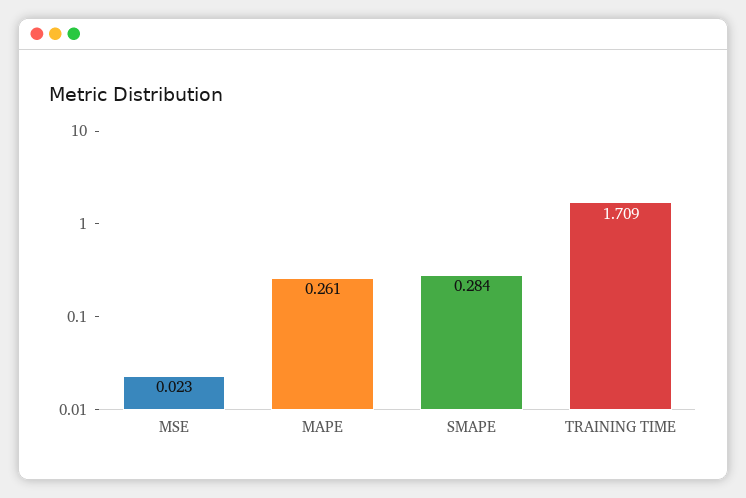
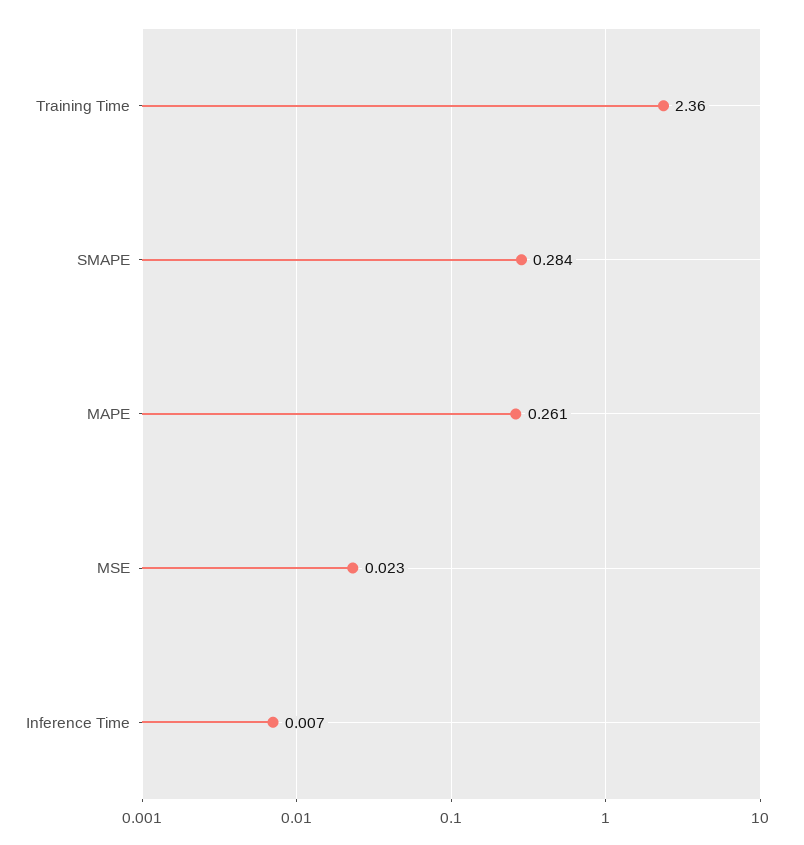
TRAINING TIME: 1.709 -> 2.36
Inference Time: none -> 0.007

